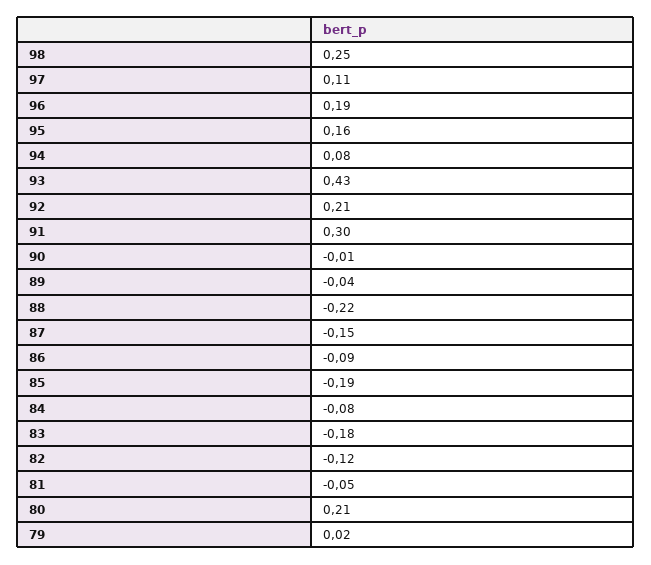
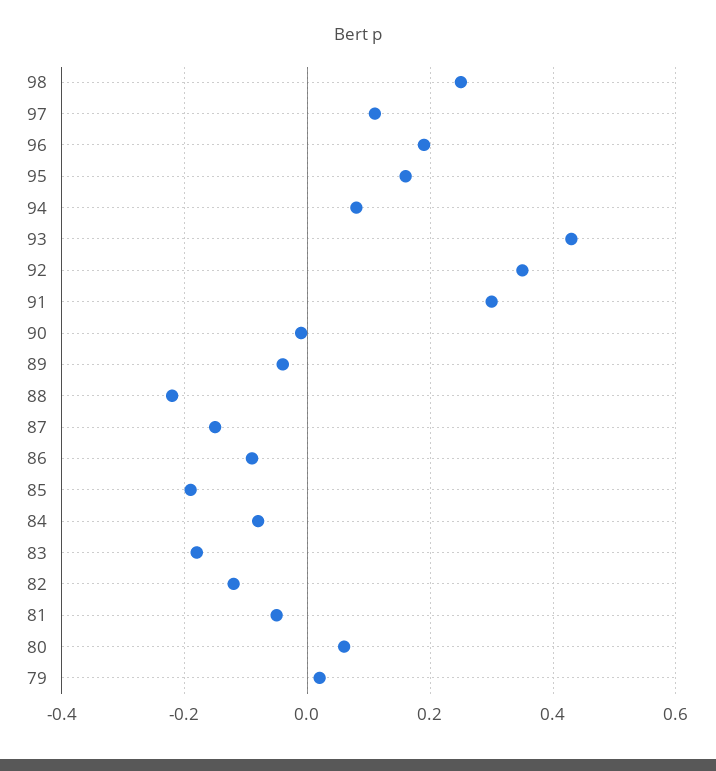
92: 0.21 -> 0.35
80: 0.21 -> 0.05

